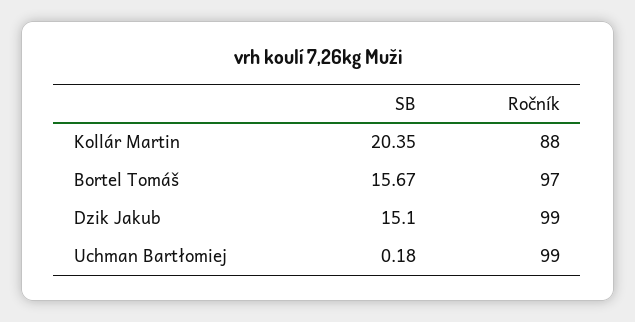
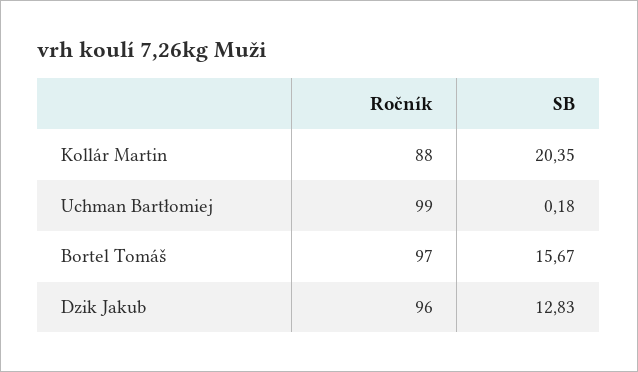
SB, Dzik Jakub: 15.1 -> 12.83
Ročník, Dzik Jakub: 99 -> 96

